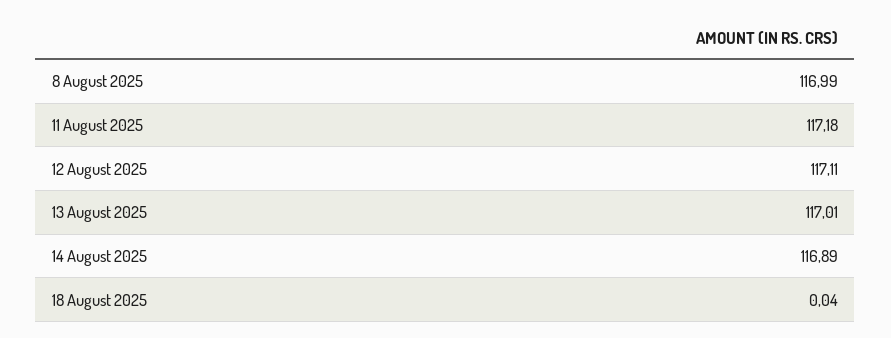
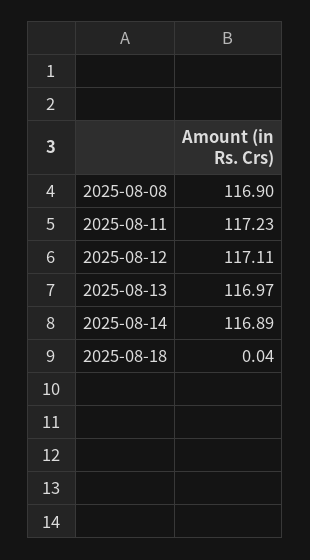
8 August 2025: 116.99 -> 116.9
11 August 2025: 117.18 -> 117.23
13 August 2025: 117.01 -> 116.97

